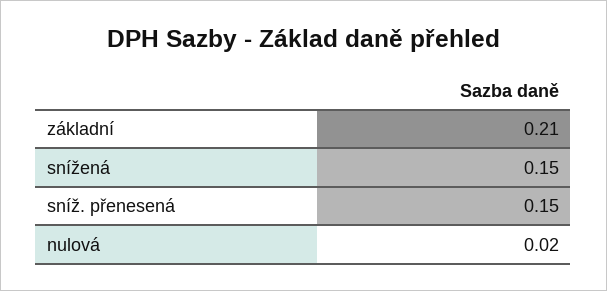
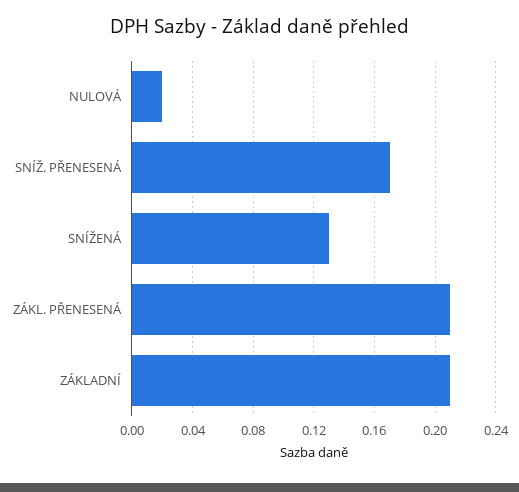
snížená: 0.15 -> 0.13
sníž. přenesená: 0.15 -> 0.17
ZÁKL. PŘENESENÁ: none -> 0.21

